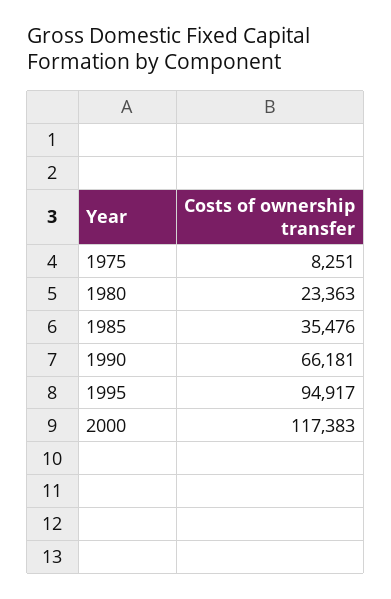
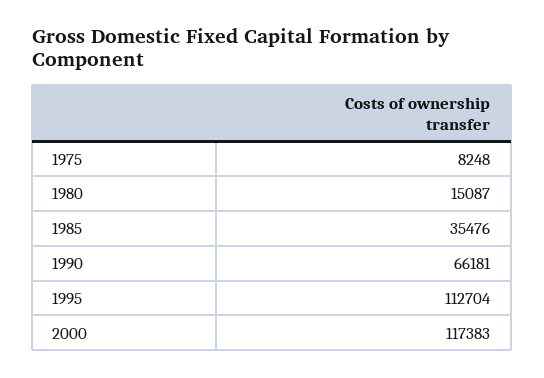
1975: 8251 -> 8248
1980: 23363 -> 15087
1995: 94917 -> 112704

